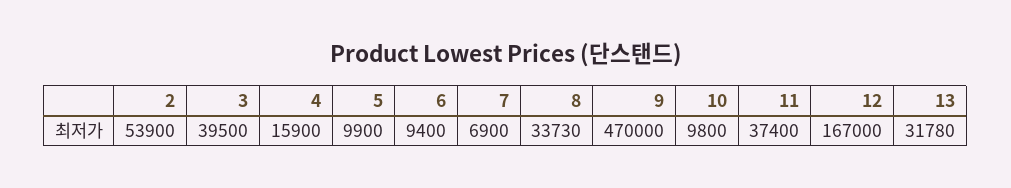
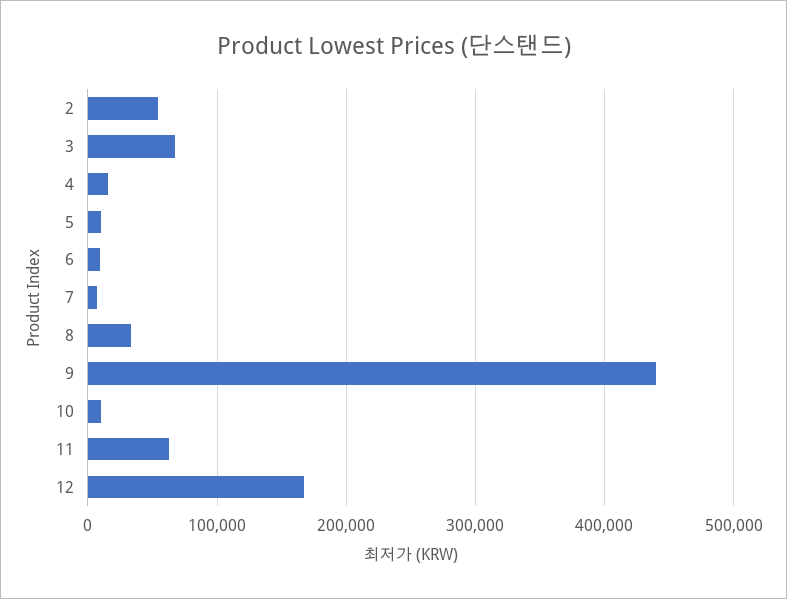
3: 39500 -> 70000
9: 470000 -> 440000
11: 37400 -> 60000
13: 31780 -> none

